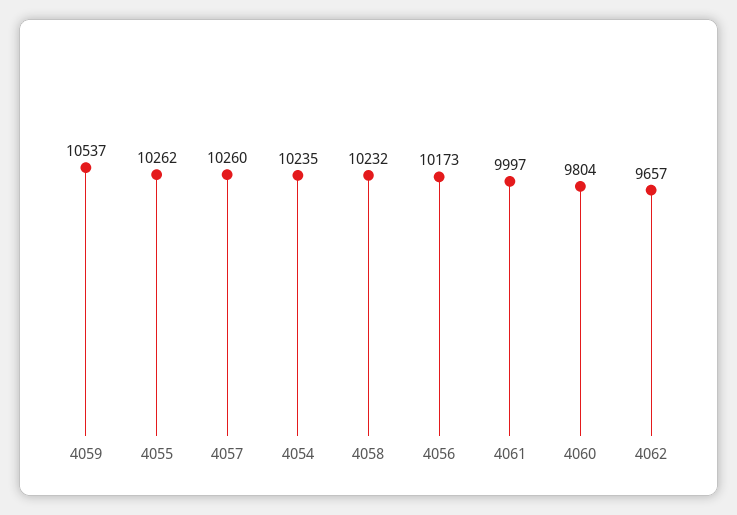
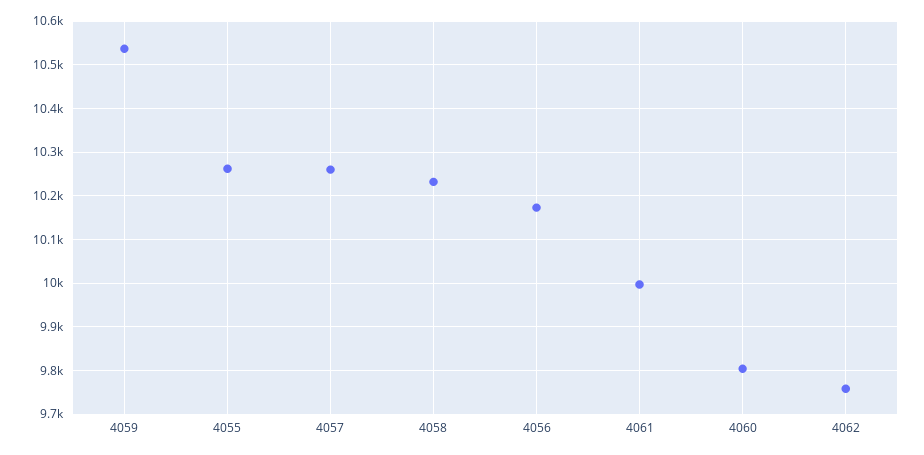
4054: 10235 -> none
4062: 9657 -> 9760

